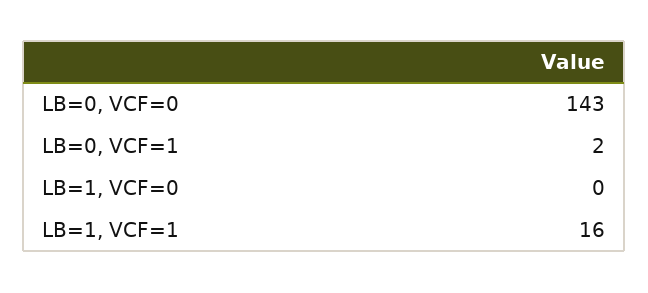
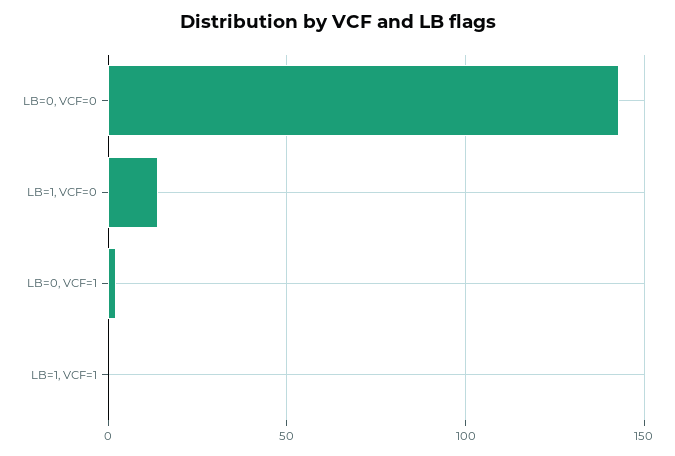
LB=1, VCF=0: 0 -> 15
LB=1, VCF=1: 16 -> 0

